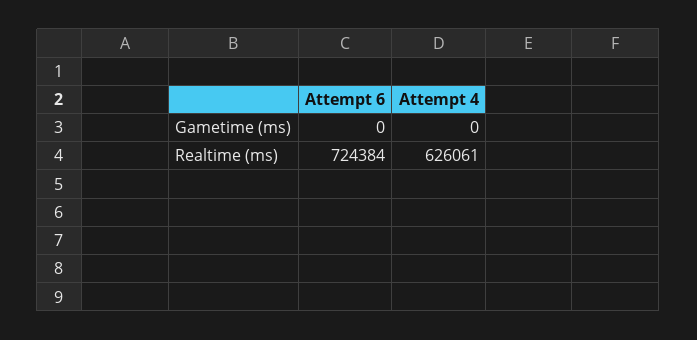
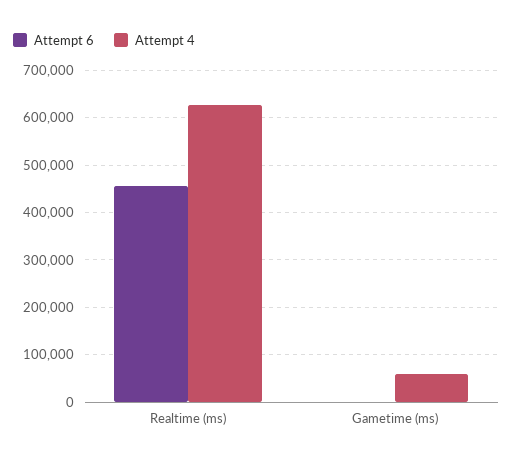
Attempt 4, Gametime (ms): 0 -> 60000
Attempt 6, Realtime (ms): 724384 -> 460000

